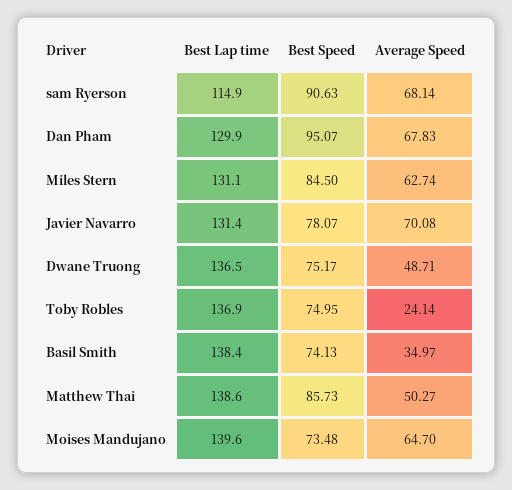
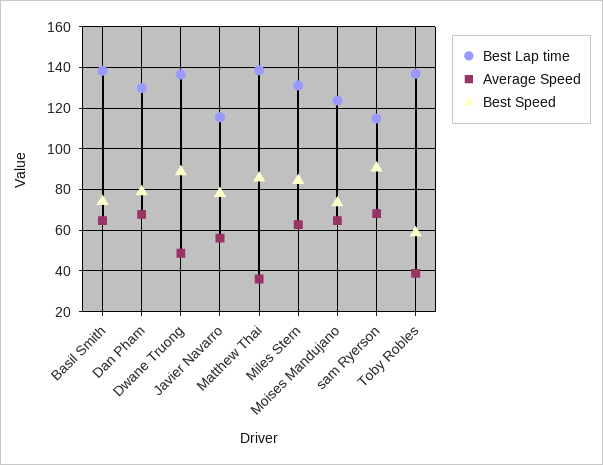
Best Speed, Dan Pham: 95.07 -> 80
Best Lap time, Javier Navarro: 131.4 -> 115
Average Speed, Javier Navarro: 70.08 -> 55
Best Speed, Dwane Truong: 75.17 -> 90
Best Speed, Toby Robles: 74.95 -> 60
Average Speed, Toby Robles: 24.14 -> 40
Average Speed, Basil Smith: 34.97 -> 65
Average Speed, Matthew Thai: 50.27 -> 35
Best Lap time, Moises Mandujano: 139.6 -> 125

